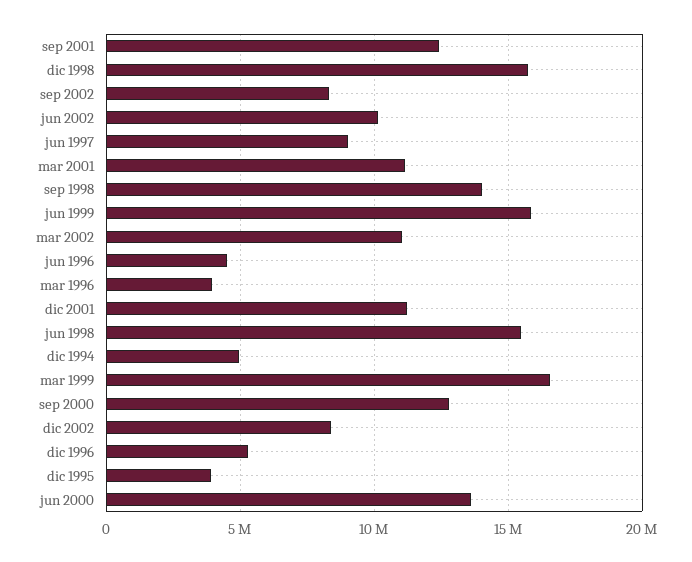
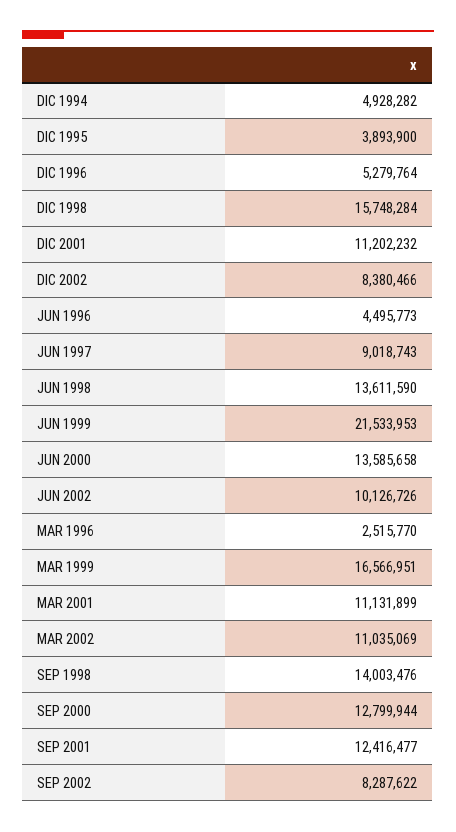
jun 1999: 16000000 -> 21533953
mar 1996: 4000000 -> 2515770
jun 1998: 15500000 -> 13611590

